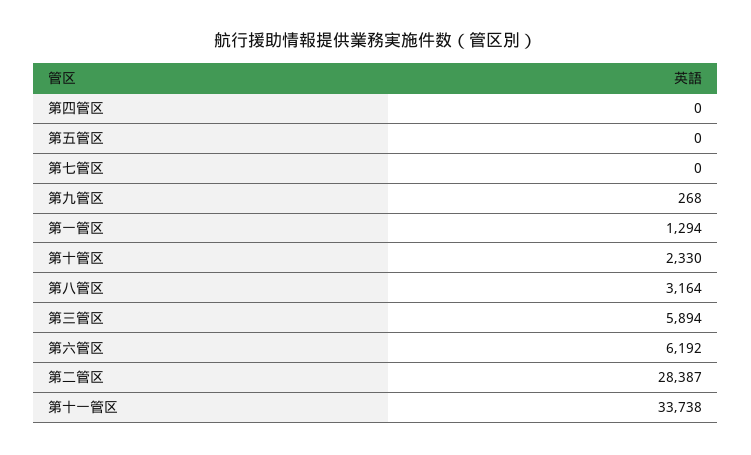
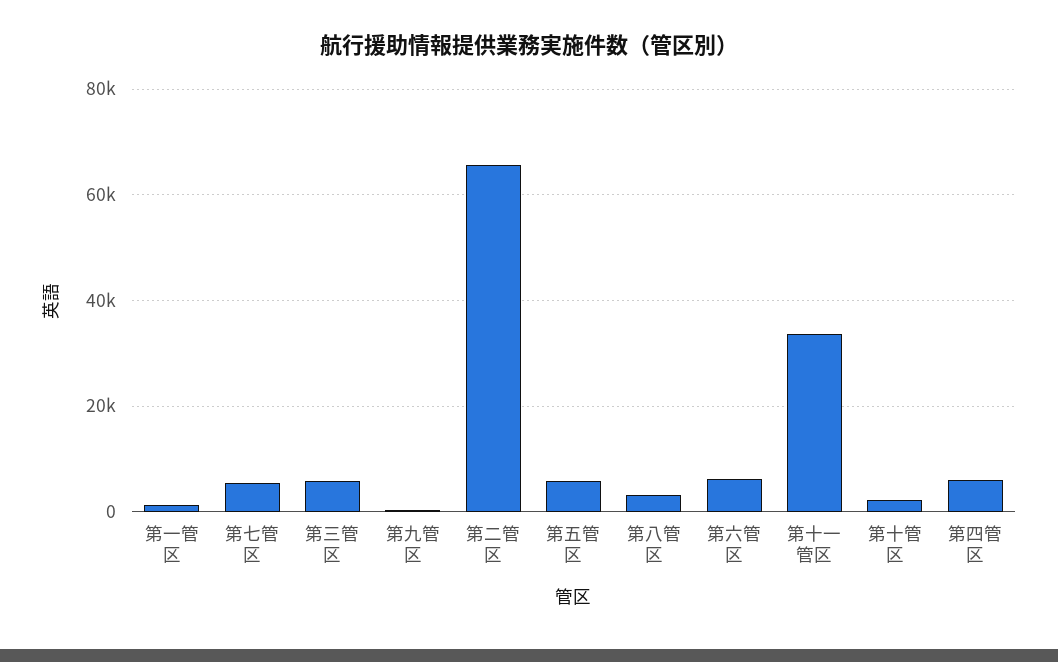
第四管区: 0 -> 6000
第五管区: 0 -> 6000
第七管区: 0 -> 6000
第二管区: 28387 -> 66000

